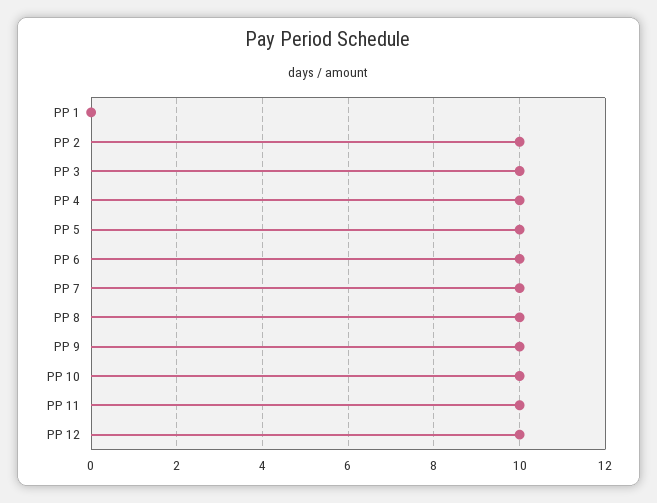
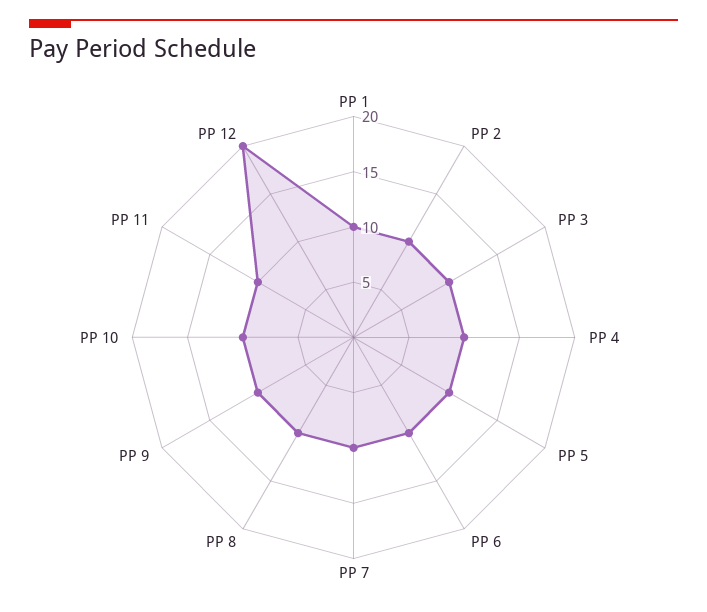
PP 1: 0 -> 10
PP 12: 10 -> 20

